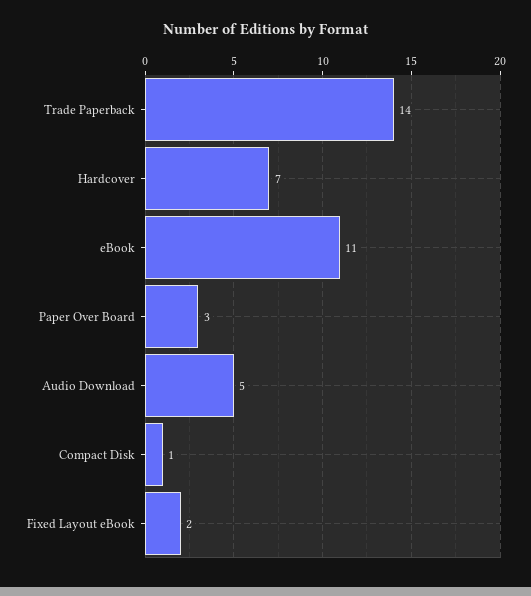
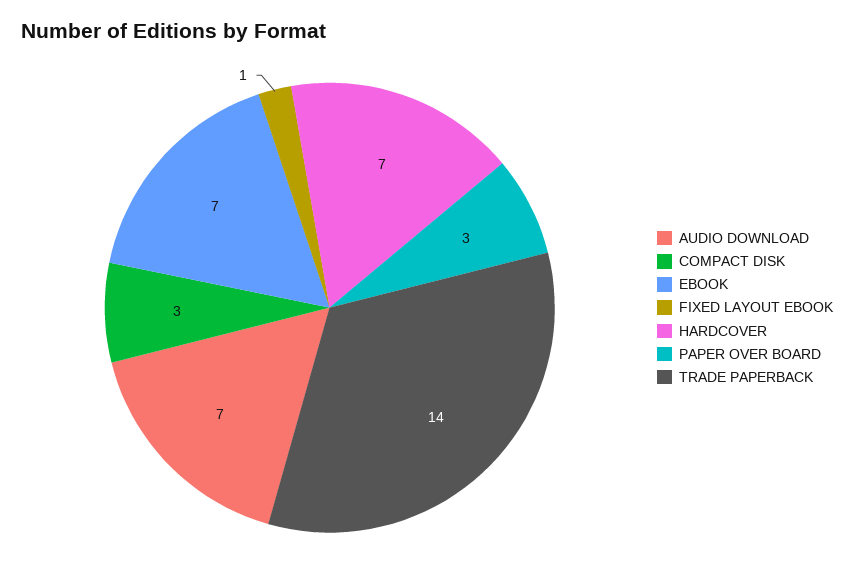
eBook: 11 -> 7
Audio Download: 5 -> 7
Compact Disk: 1 -> 3
Fixed Layout eBook: 2 -> 1

